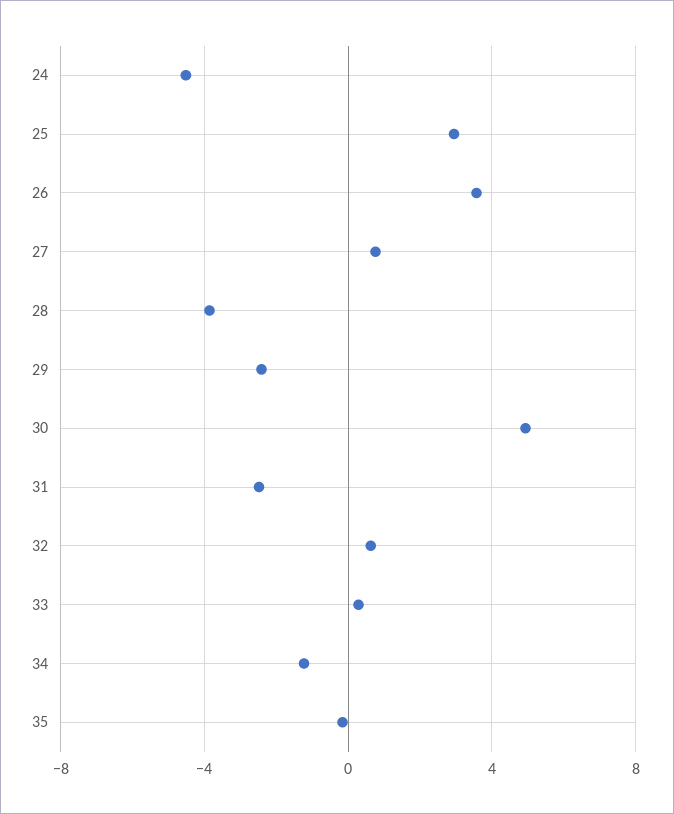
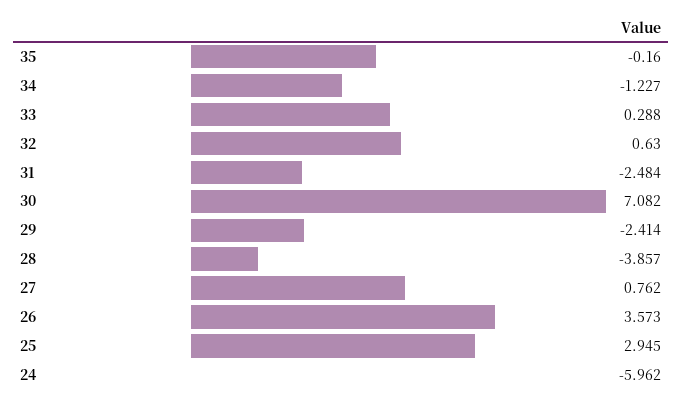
24: -4.5 -> -5.962
30: 5 -> 7.082

